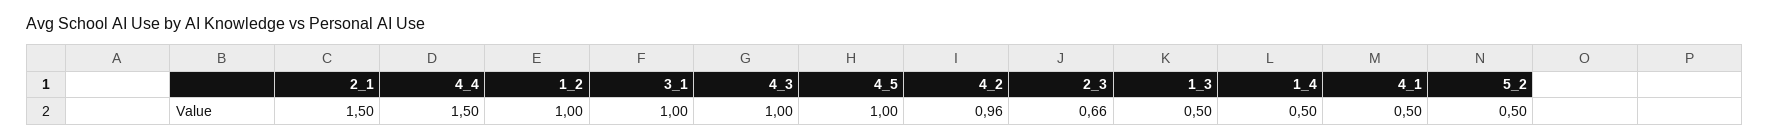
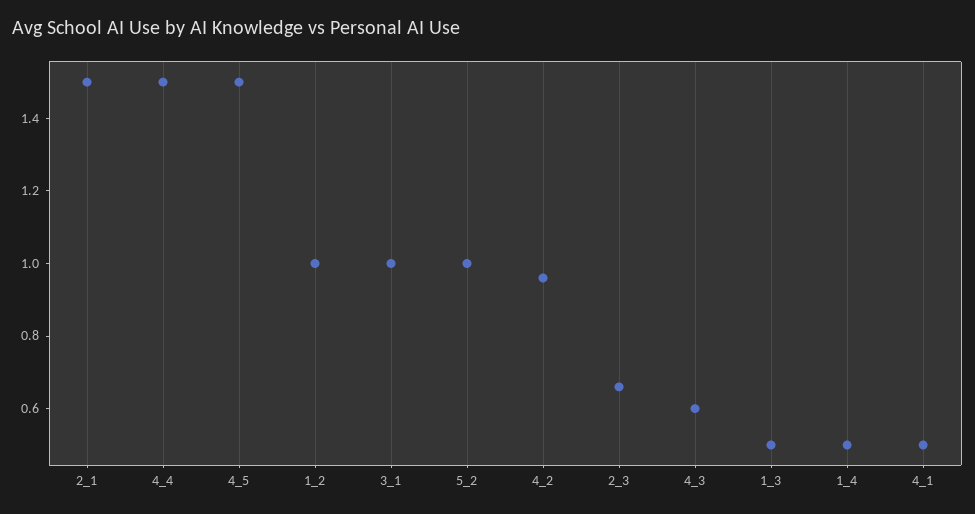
4_3: 1 -> 0.6
4_5: 1 -> 1.5
5_2: 0.5 -> 1

